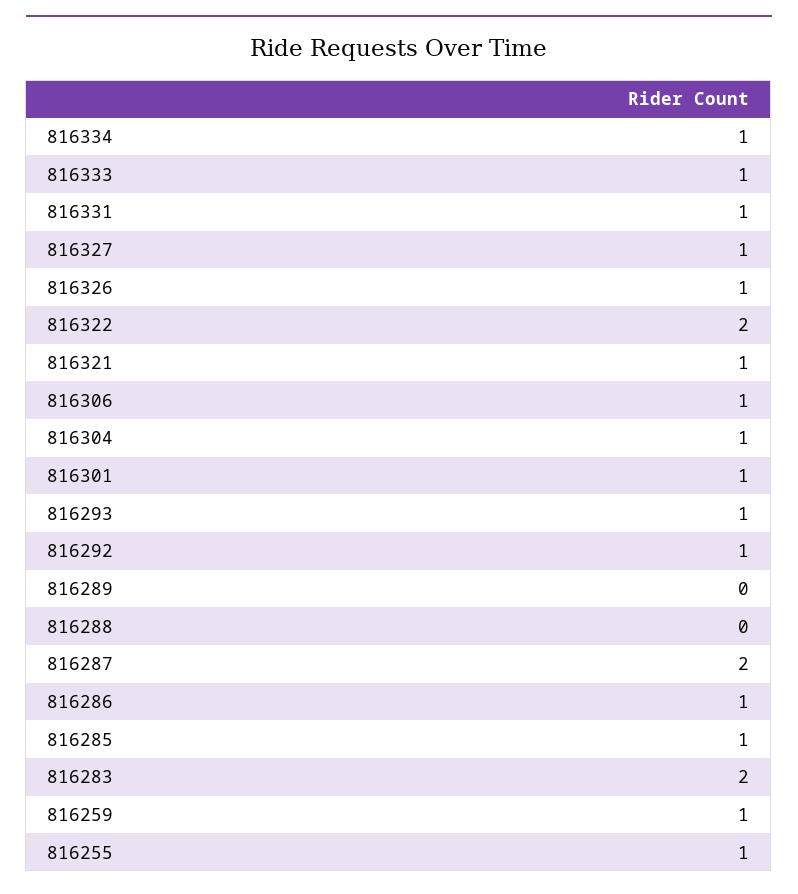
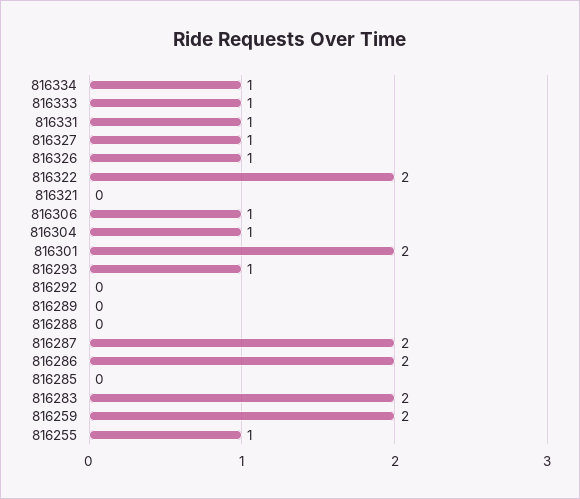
816321: 1 -> 0
816301: 1 -> 2
816292: 1 -> 0
816286: 1 -> 2
816285: 1 -> 0
816259: 1 -> 2

